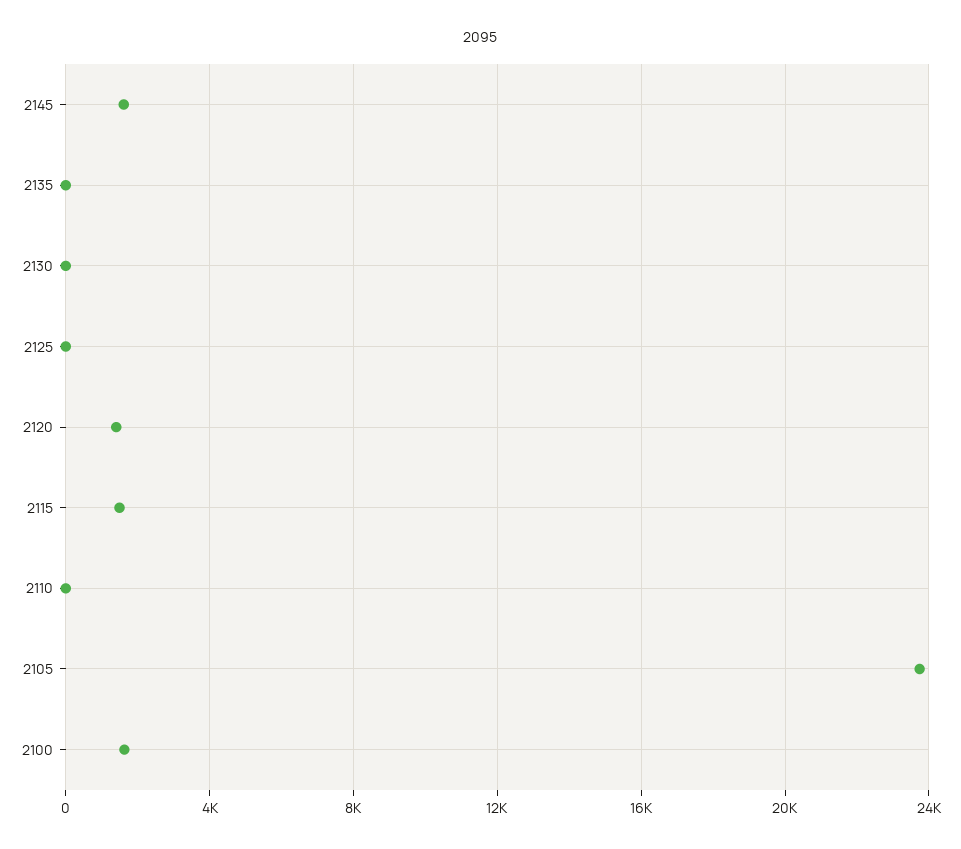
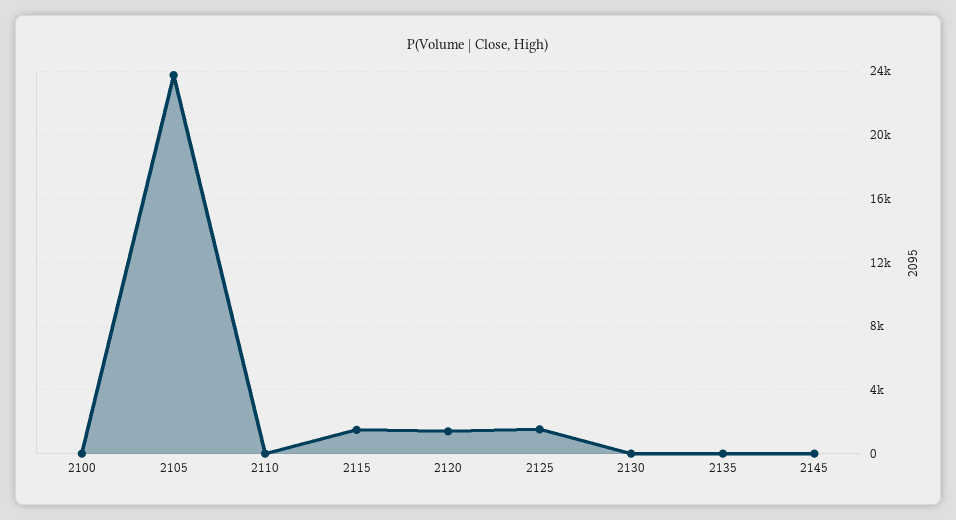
2145: 1500 -> 0
2125: 0 -> 1500
2100: 1500 -> 0

